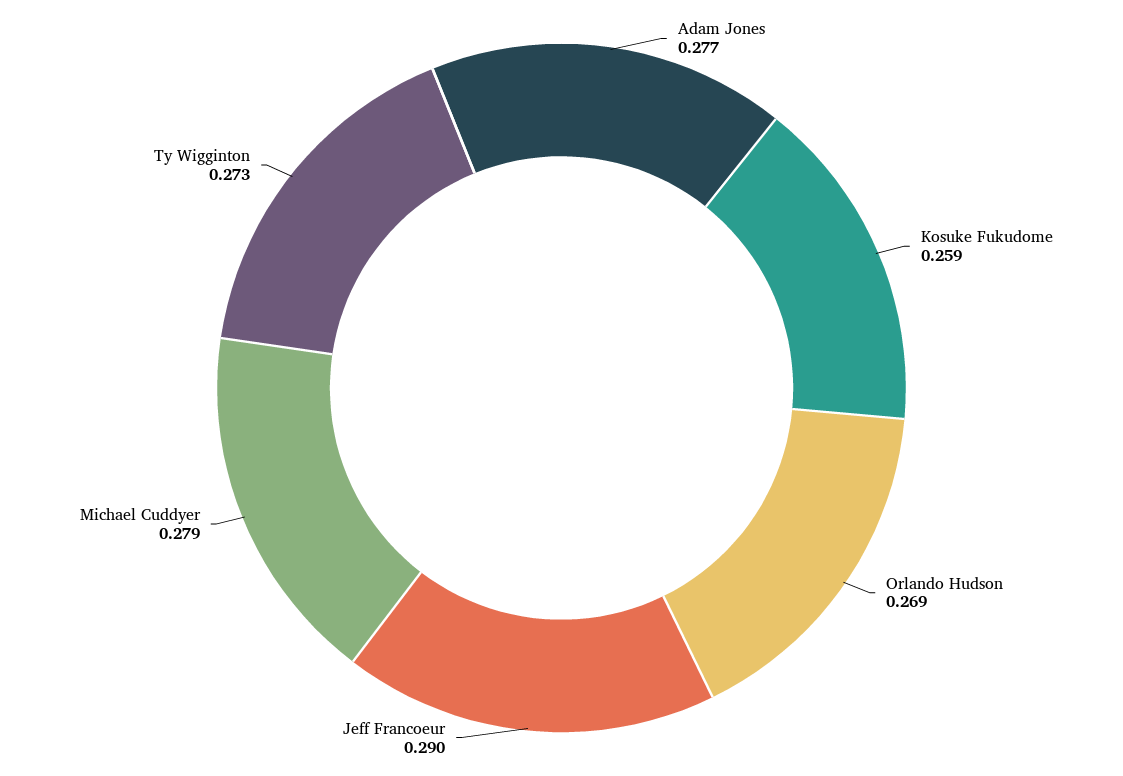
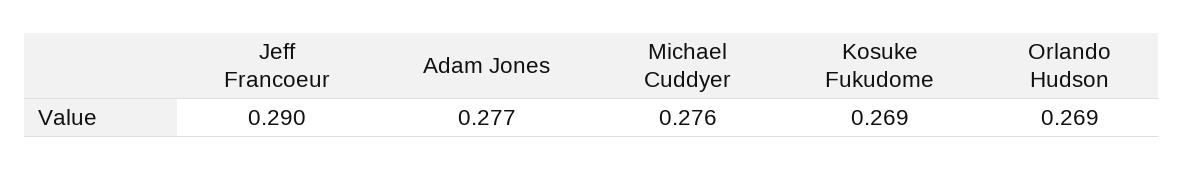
Kosuke Fukudome: 0.259 -> 0.269
Michael Cuddyer: 0.279 -> 0.276
Ty Wigginton: 0.273 -> none

